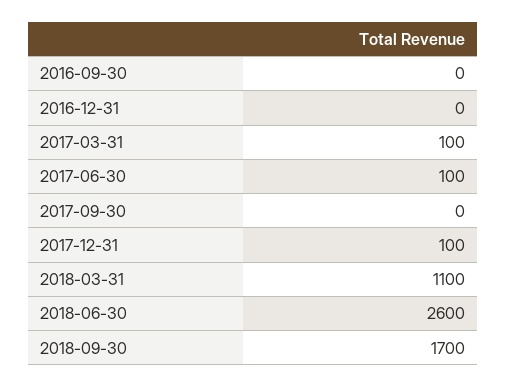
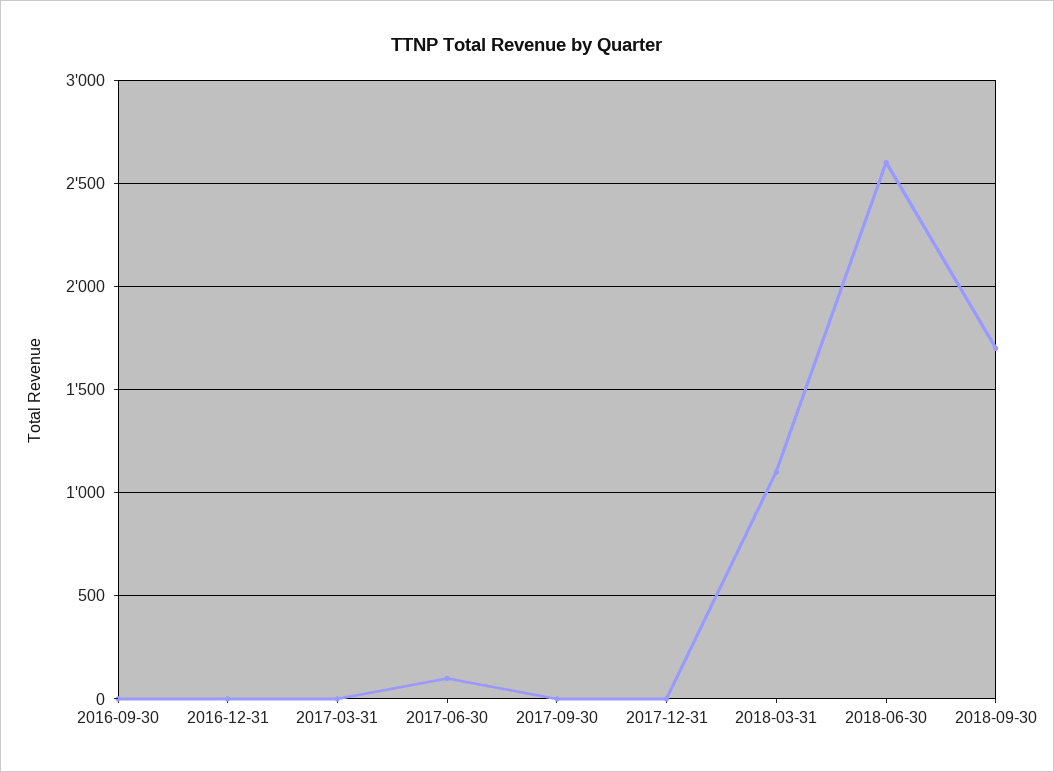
2017-03-31: 100 -> 0
2017-12-31: 100 -> 0

